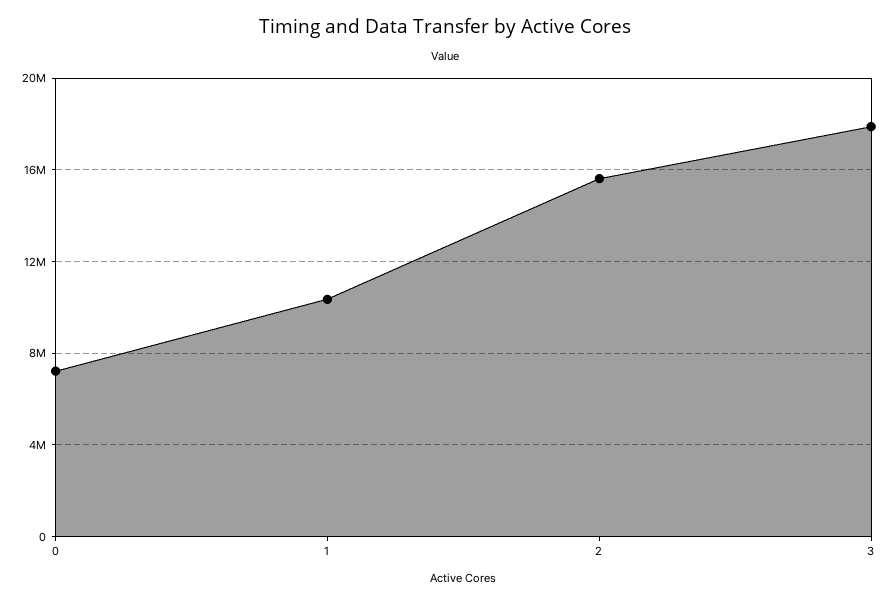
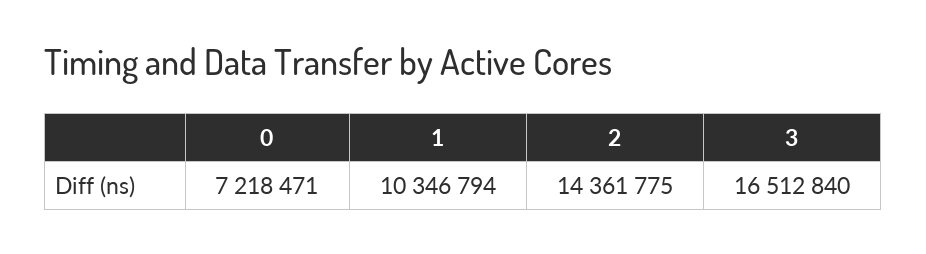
2: 15500000 -> 14361775
3: 18000000 -> 16512840

